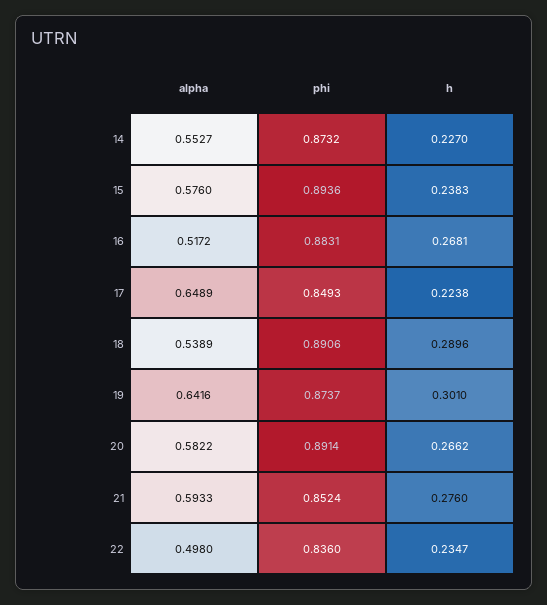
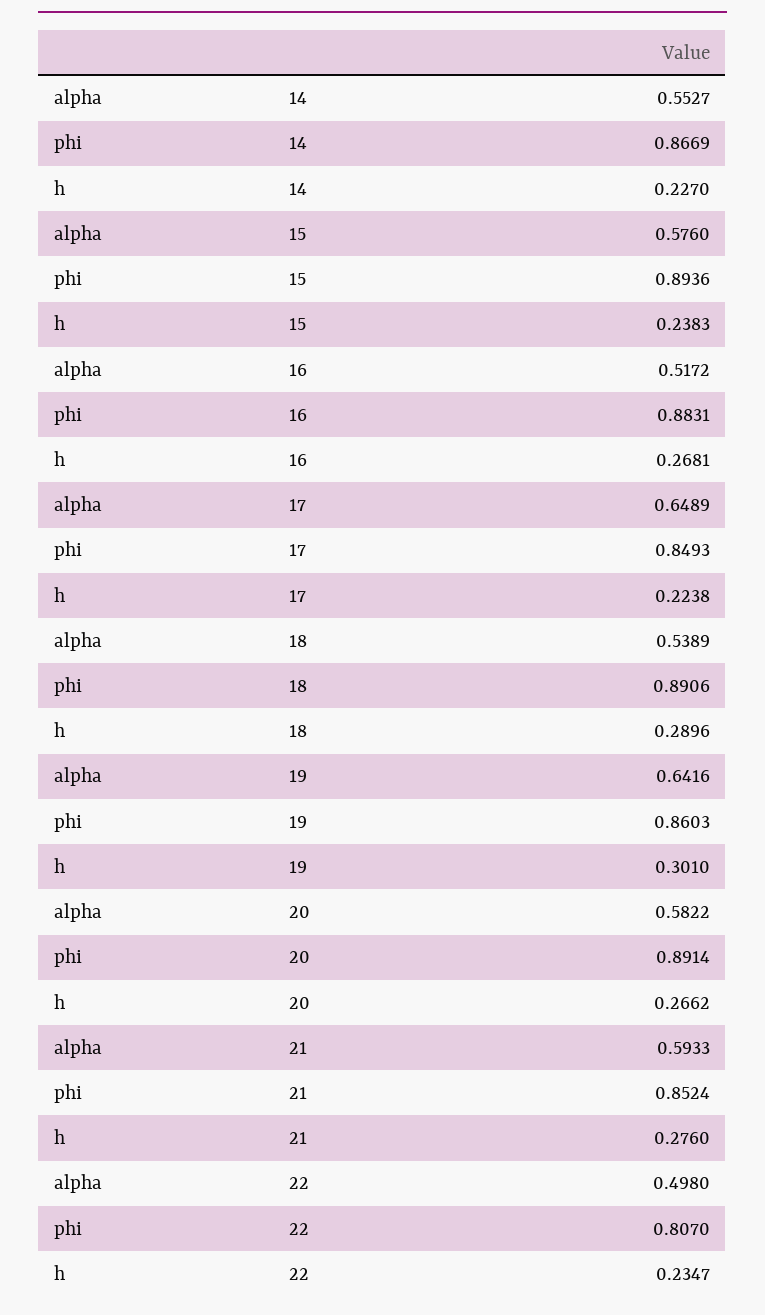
phi, 14: 0.8732 -> 0.8669
phi, 19: 0.8737 -> 0.8603
phi, 22: 0.836 -> 0.807

